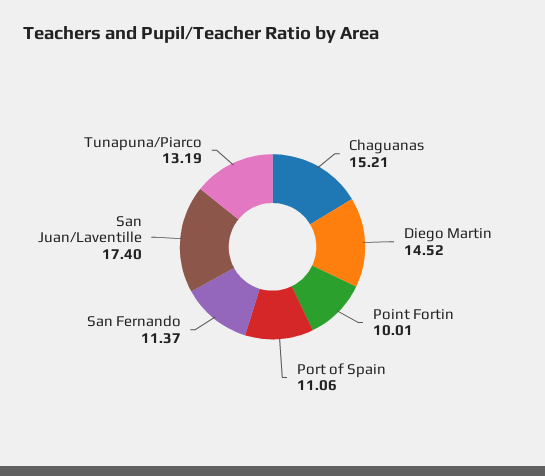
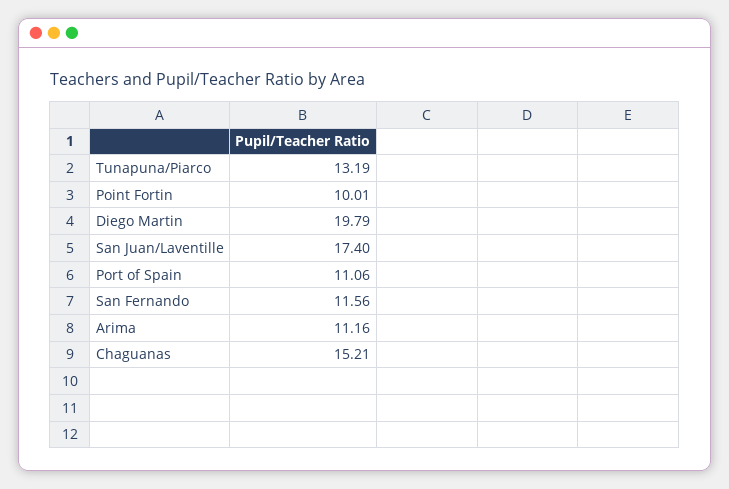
Diego Martin: 14.52 -> 19.79
San Fernando: 11.37 -> 11.56
Arima: none -> 11.16

